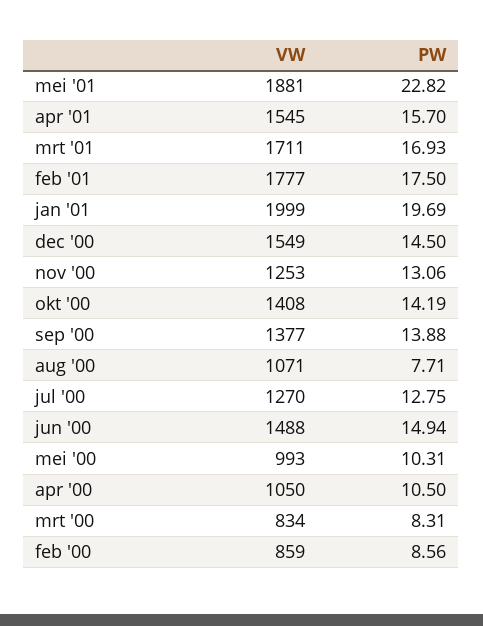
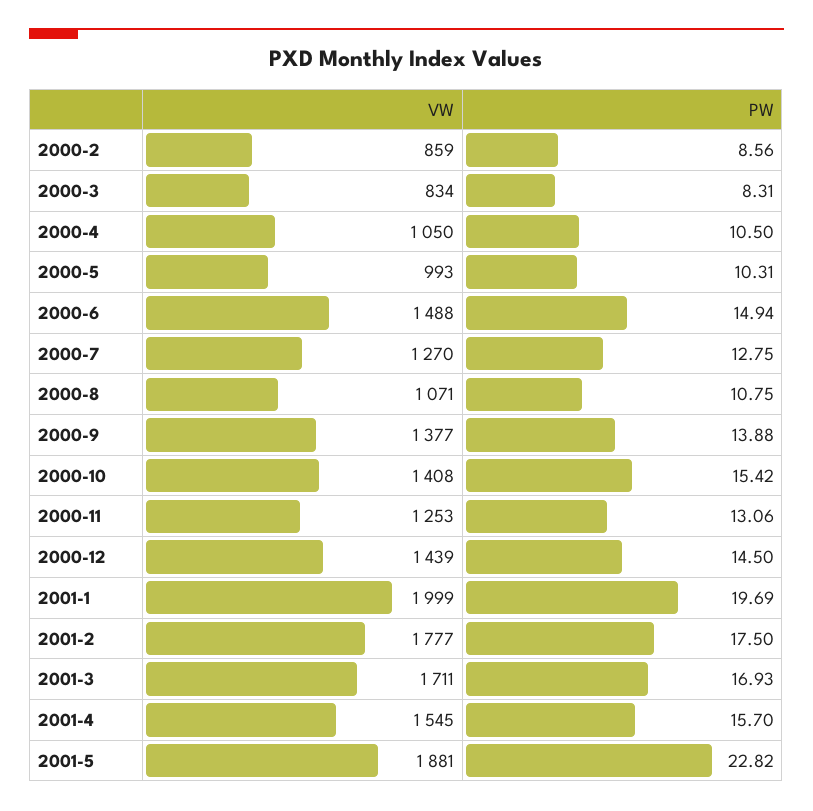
VW, dec '00: 1549 -> 1439
PW, okt '00: 14.19 -> 15.42
PW, aug '00: 7.71 -> 10.75

